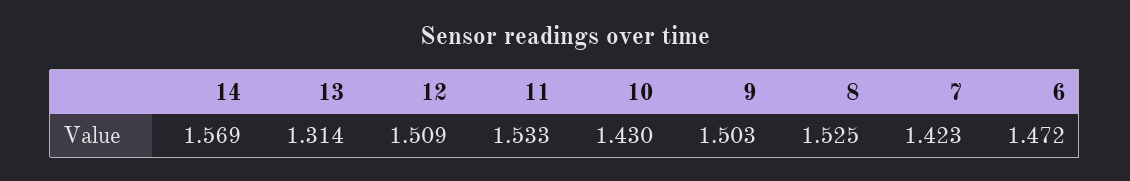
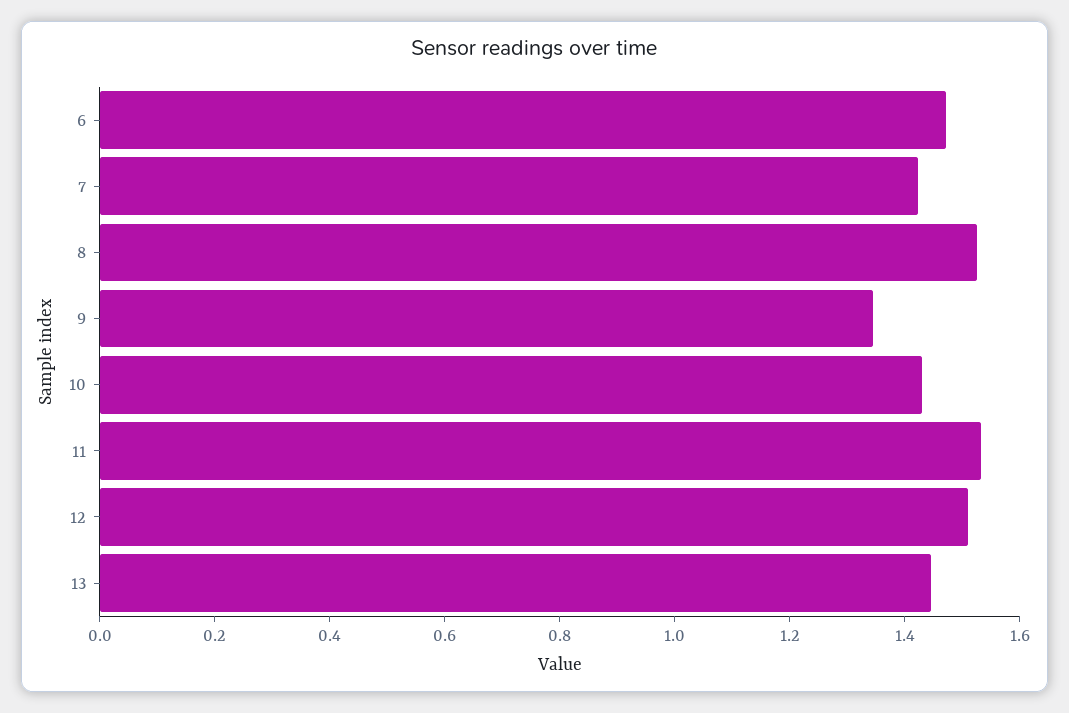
14: 1.569 -> none
13: 1.314 -> 1.45
9: 1.503 -> 1.35

